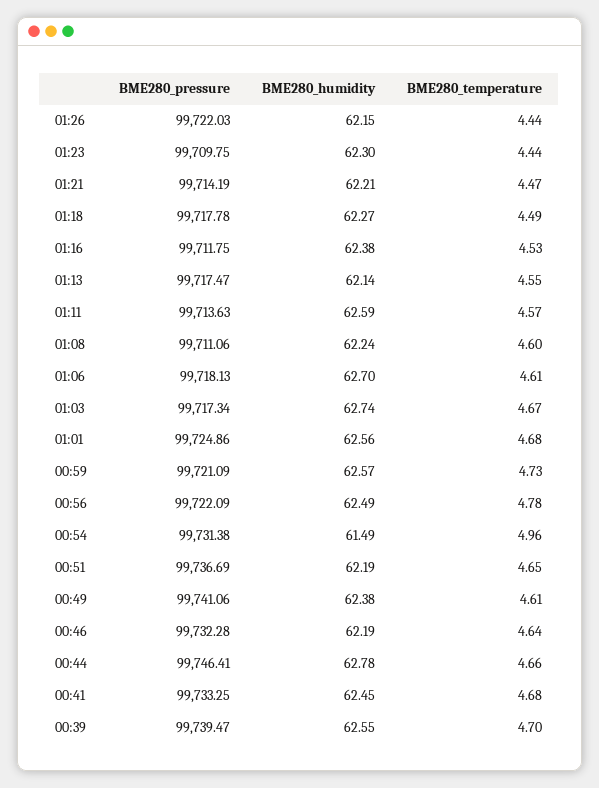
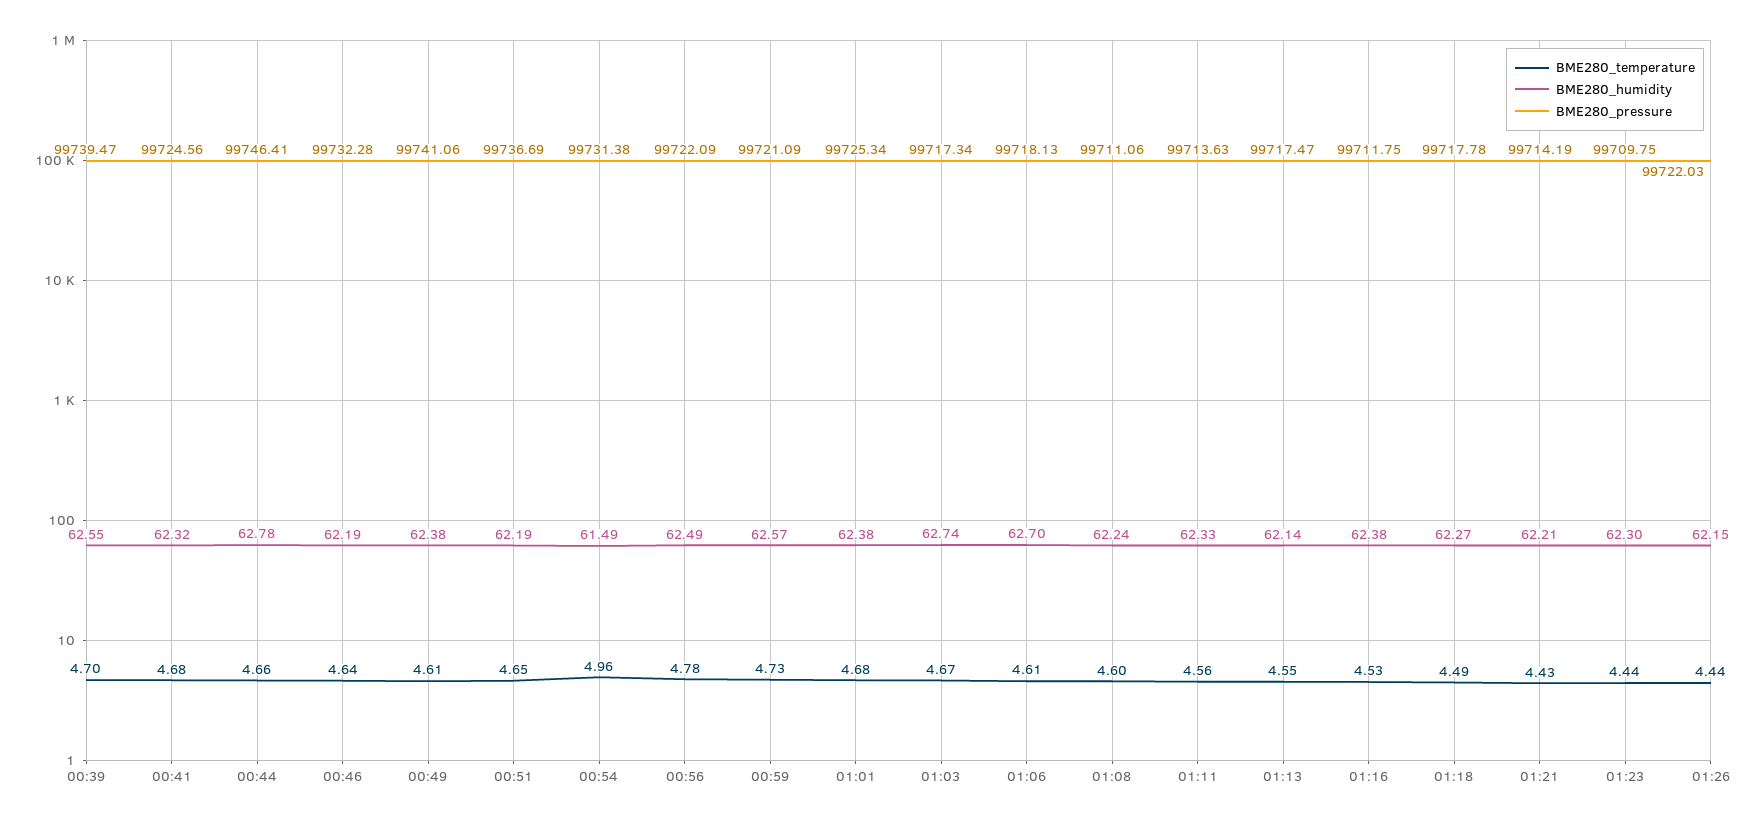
BME280_temperature, 01:21: 4.47 -> 4.43
BME280_humidity, 01:11: 62.59 -> 62.33
BME280_temperature, 01:11: 4.57 -> 4.56
BME280_pressure, 01:01: 99724.86 -> 99725.34
BME280_humidity, 01:01: 62.56 -> 62.38
BME280_pressure, 00:41: 99733.25 -> 99724.56
BME280_humidity, 00:41: 62.45 -> 62.32

